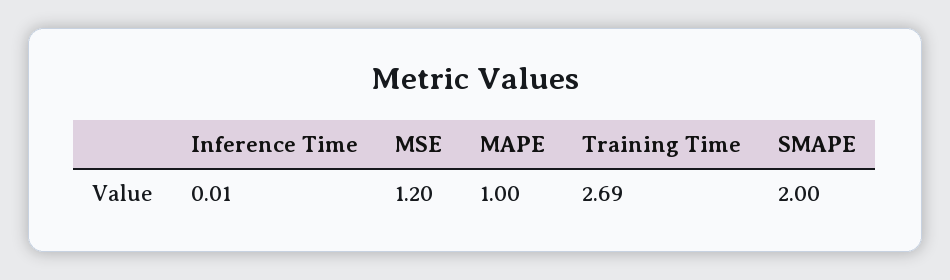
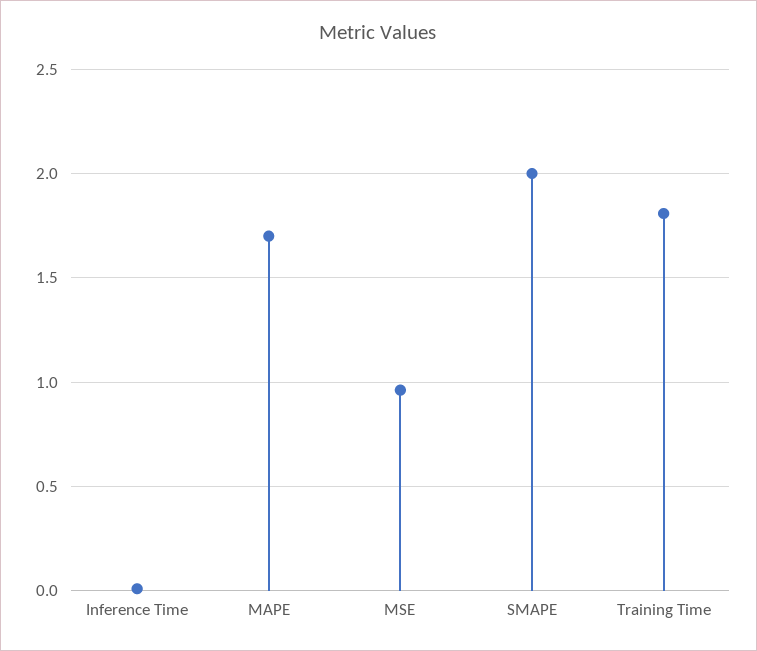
MSE: 1.2 -> 0.95
MAPE: 1 -> 1.7
Training Time: 2.69 -> 1.8

